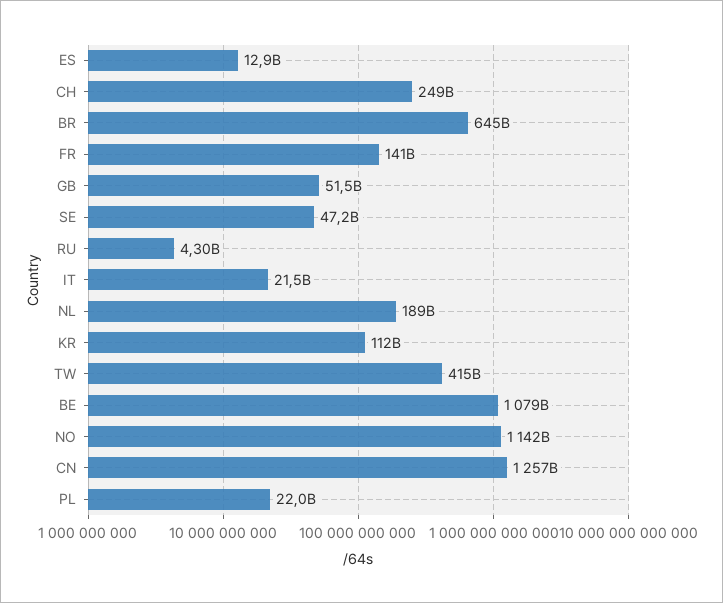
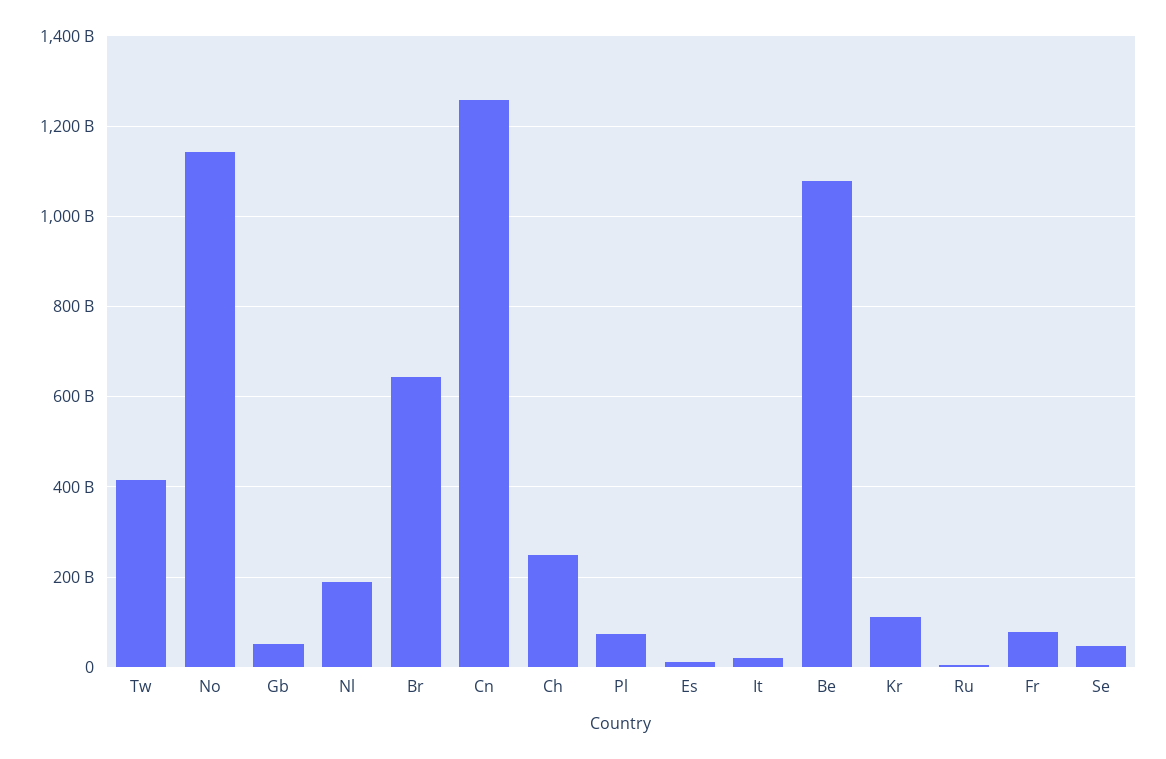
FR: 141000000000 -> 80000000000
PL: 22000000000 -> 80000000000

